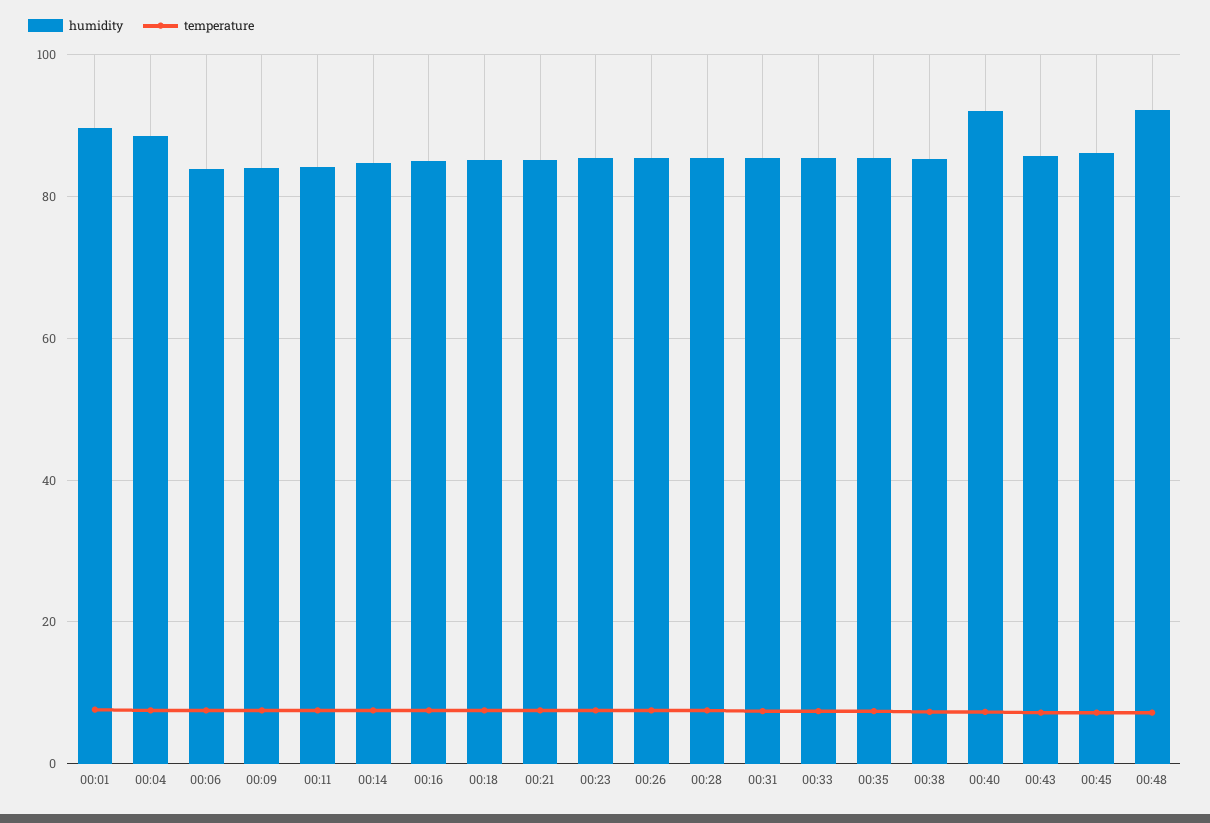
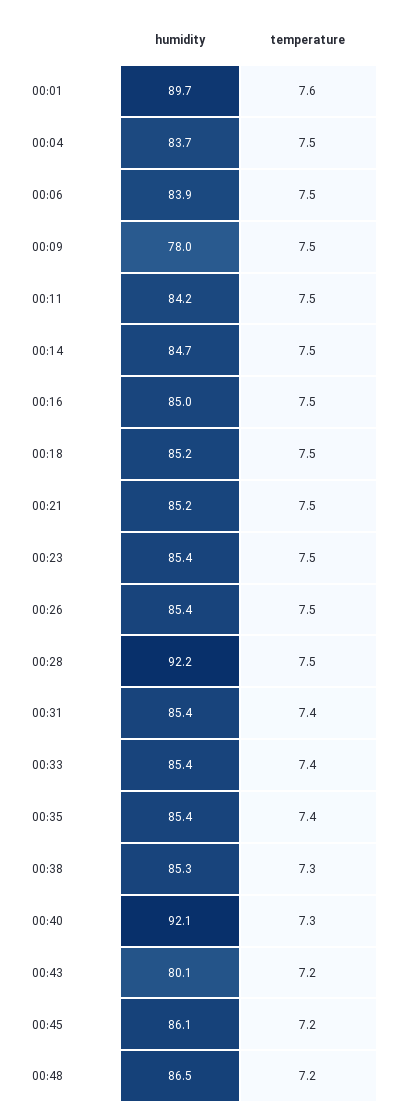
humidity, 00:04: 88 -> 83.7
humidity, 00:09: 84 -> 78
humidity, 00:28: 86 -> 92.2
humidity, 00:43: 86 -> 80.1
humidity, 00:48: 92 -> 86.5

